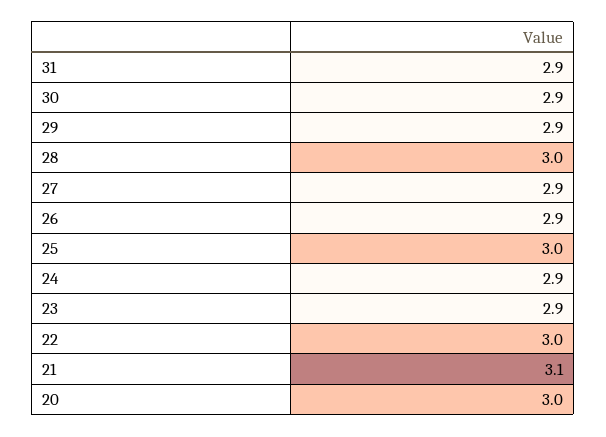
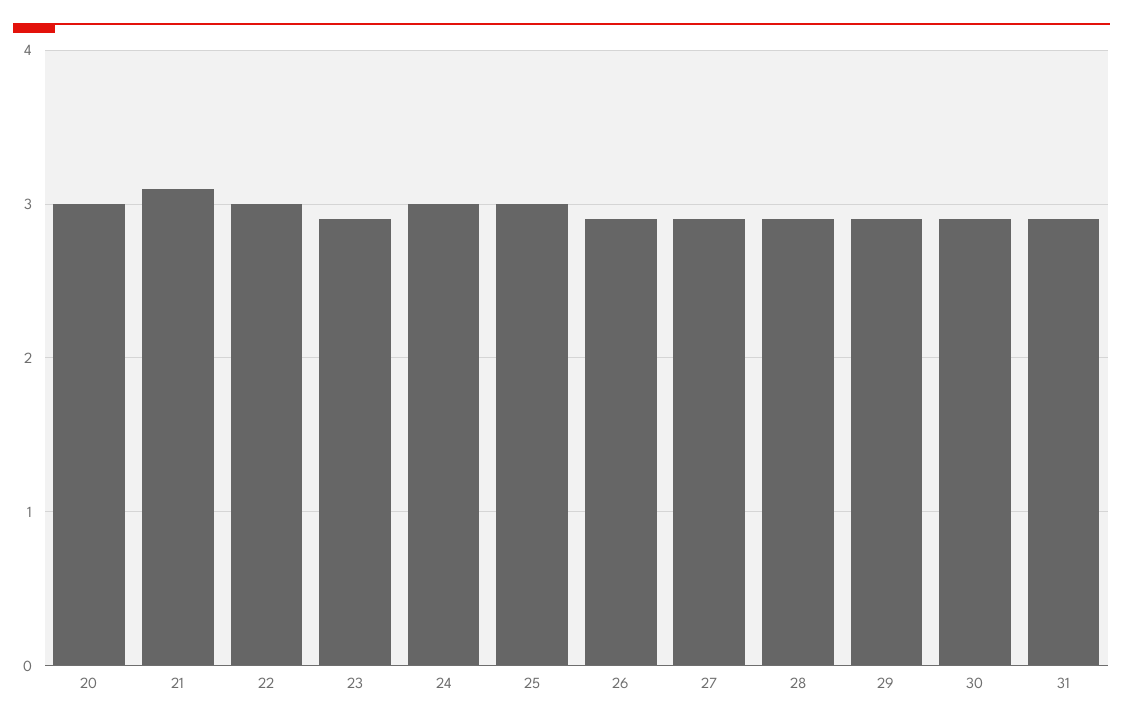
28: 3 -> 2.9
24: 2.9 -> 3

